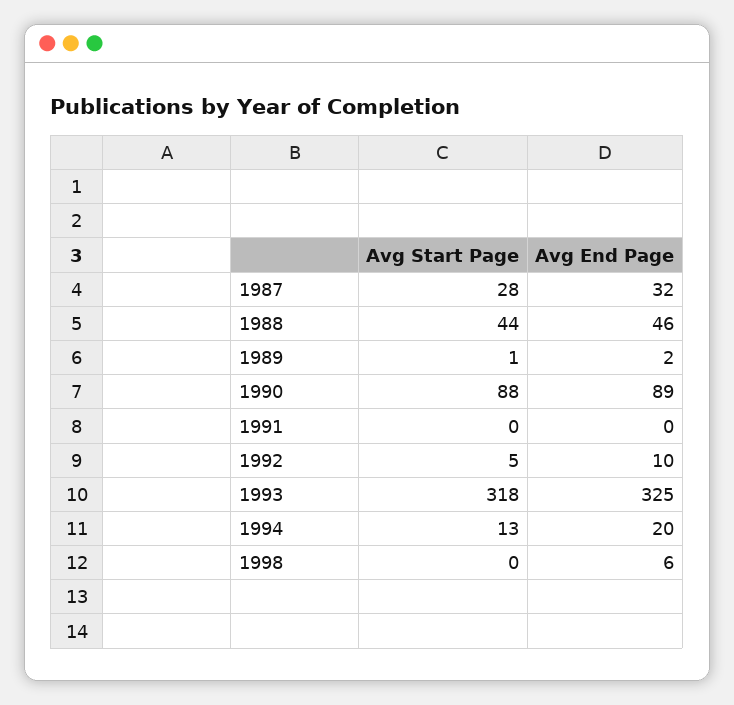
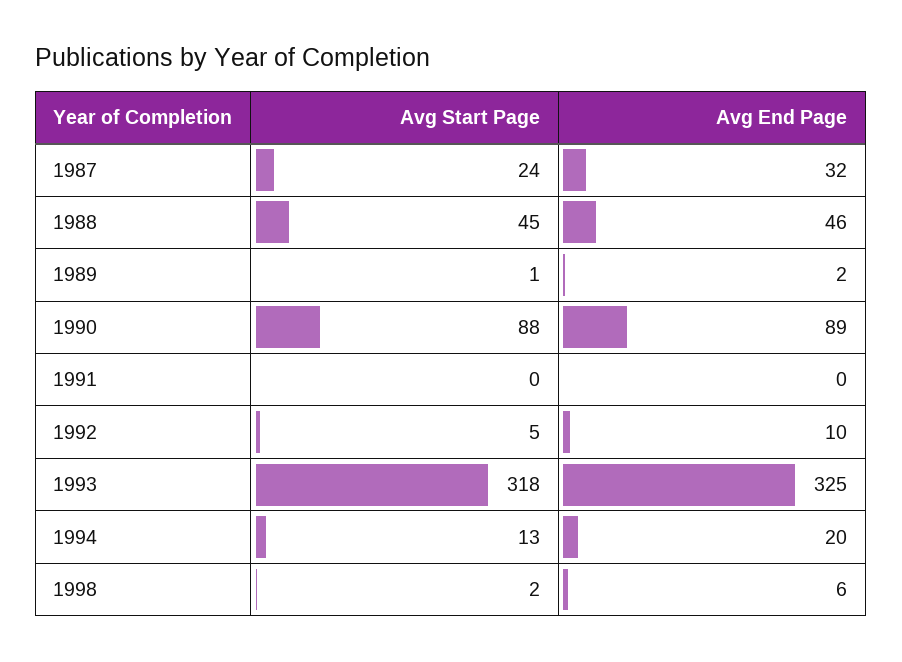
Avg Start Page, 1987: 28 -> 24
Avg Start Page, 1988: 44 -> 45
Avg Start Page, 1998: 0 -> 2

